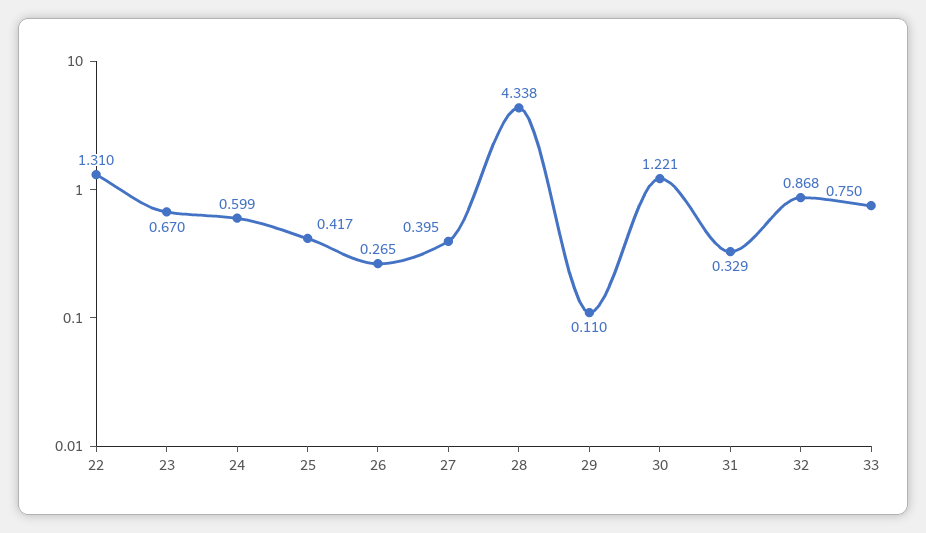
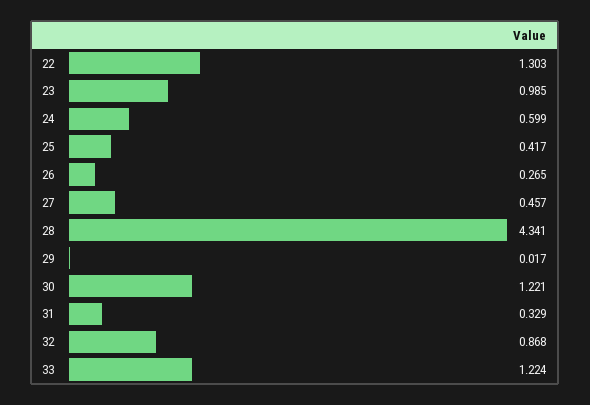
22: 1.31 -> 1.303
23: 0.67 -> 0.985
27: 0.395 -> 0.457
28: 4.338 -> 4.341
29: 0.11 -> 0.017
33: 0.75 -> 1.224

